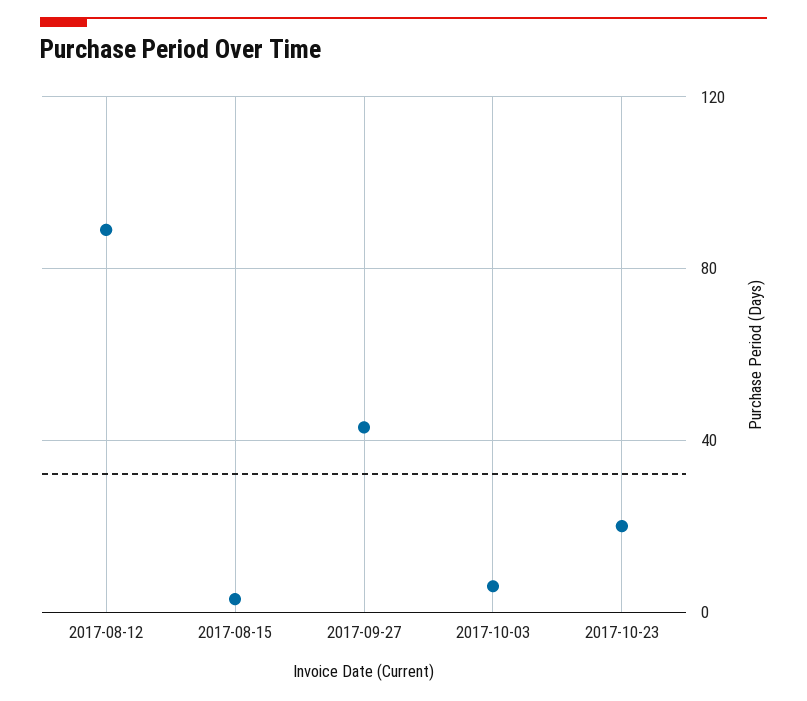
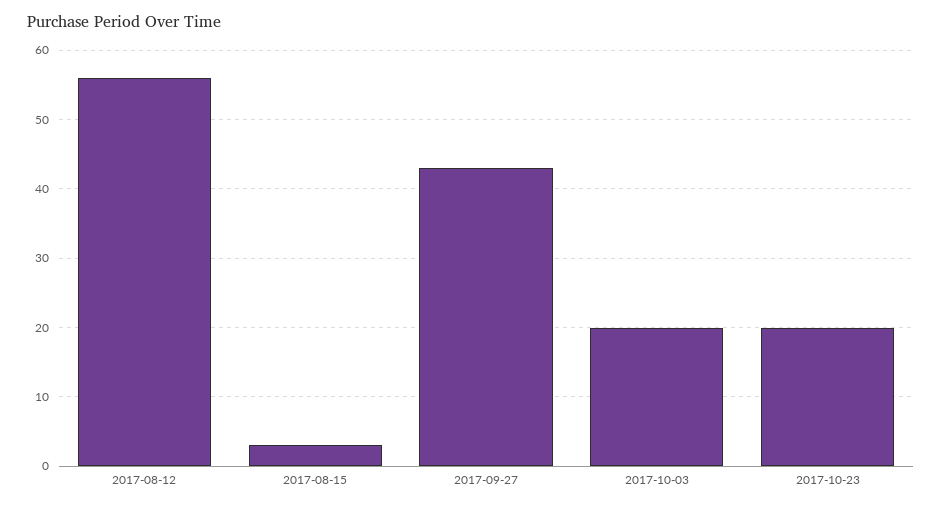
2017-08-12: 90 -> 56
2017-10-03: 5 -> 20

